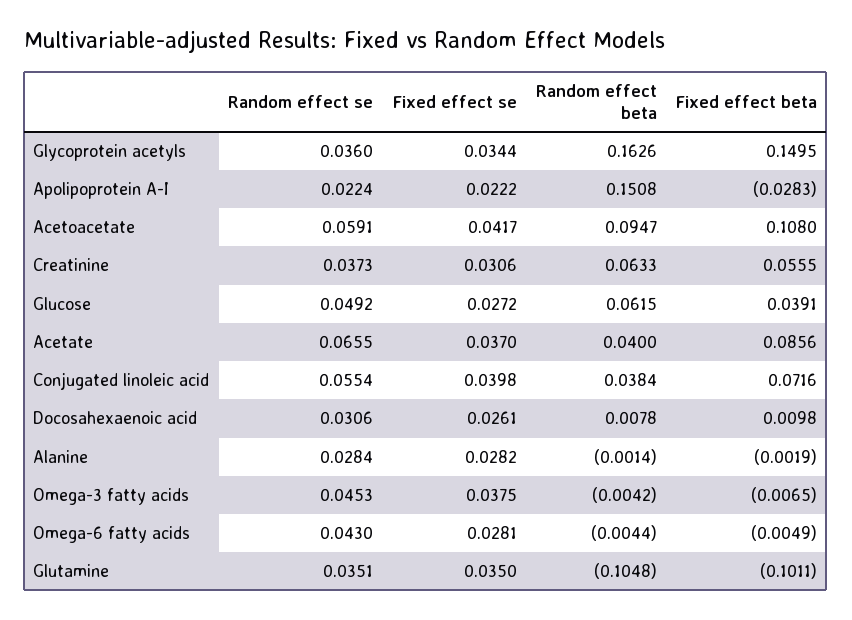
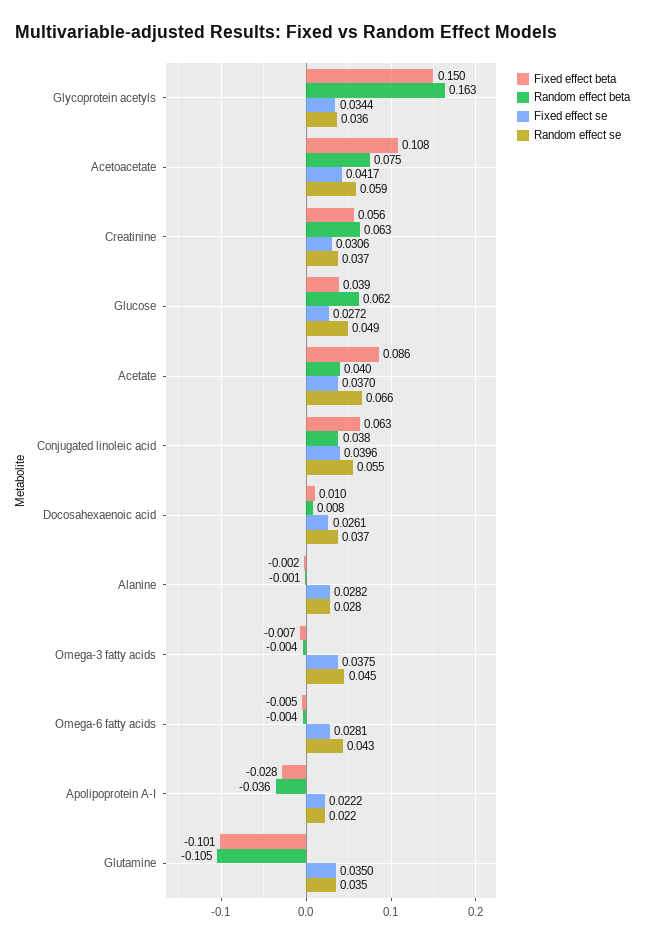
Random effect beta, Apolipoprotein A-I: 0.1508 -> -0.036
Random effect beta, Acetoacetate: 0.0947 -> 0.075
Fixed effect se, Conjugated linoleic acid: 0.0398 -> 0.0396
Fixed effect beta, Conjugated linoleic acid: 0.0716 -> 0.063
Random effect se, Docosahexaenoic acid: 0.0306 -> 0.037

